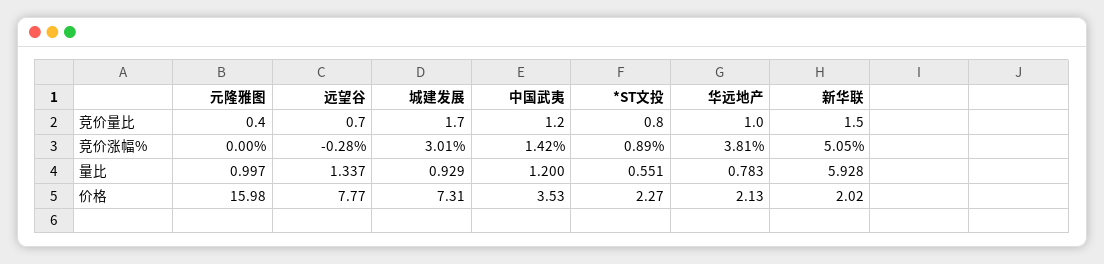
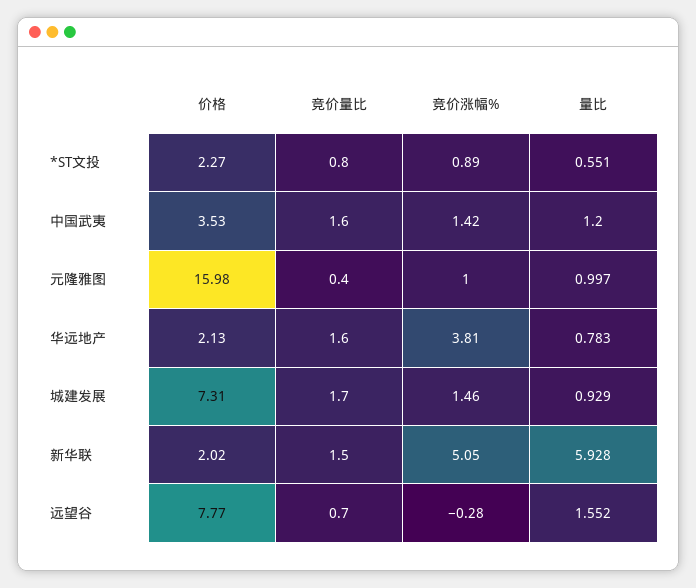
中国武夷, 竞价量比: 1.2 -> 1.6
华远地产, 竞价量比: 1 -> 1.6
元隆雅图, 竞价涨幅%: 0 -> 1
城建发展, 竞价涨幅%: 3.01 -> 1.46
远望谷, 量比: 1.337 -> 1.552

